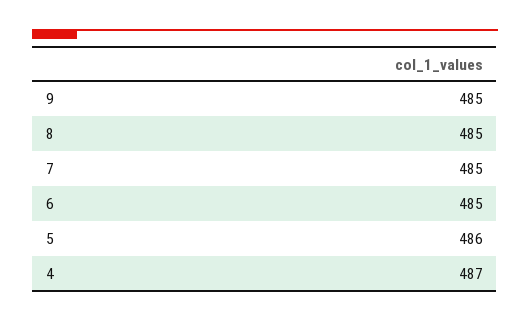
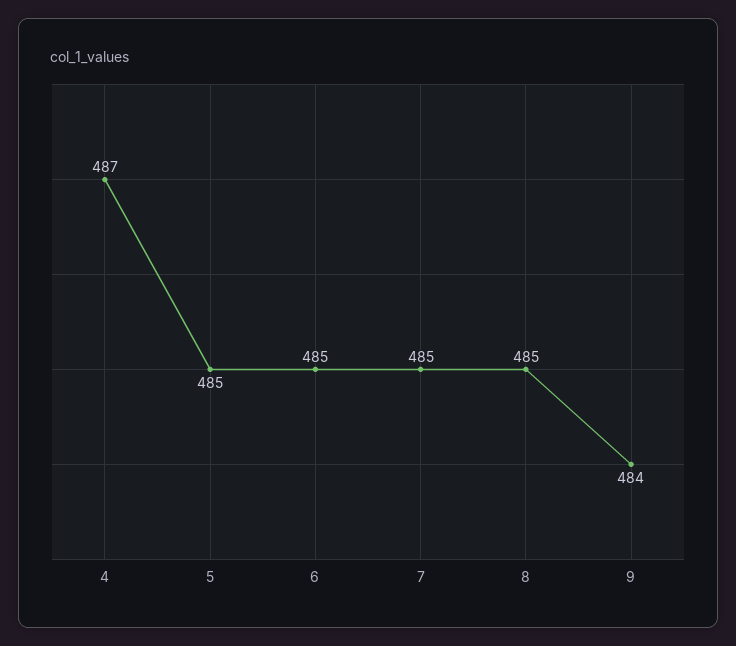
9: 485 -> 484
5: 486 -> 485

